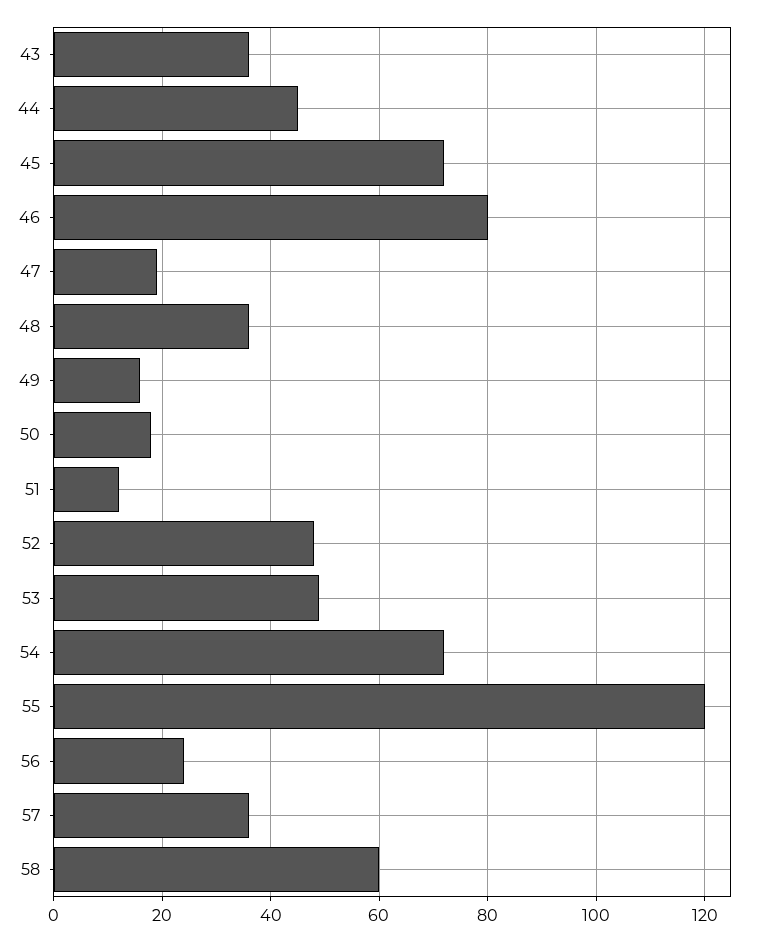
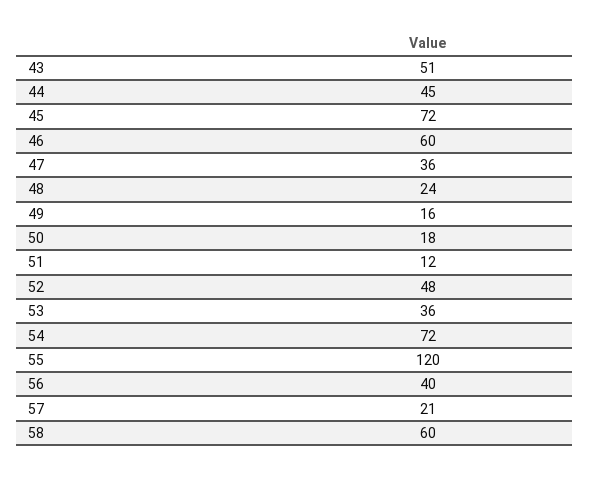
43: 35 -> 51
46: 80 -> 60
47: 20 -> 36
48: 35 -> 24
53: 50 -> 36
56: 25 -> 40
57: 35 -> 21

